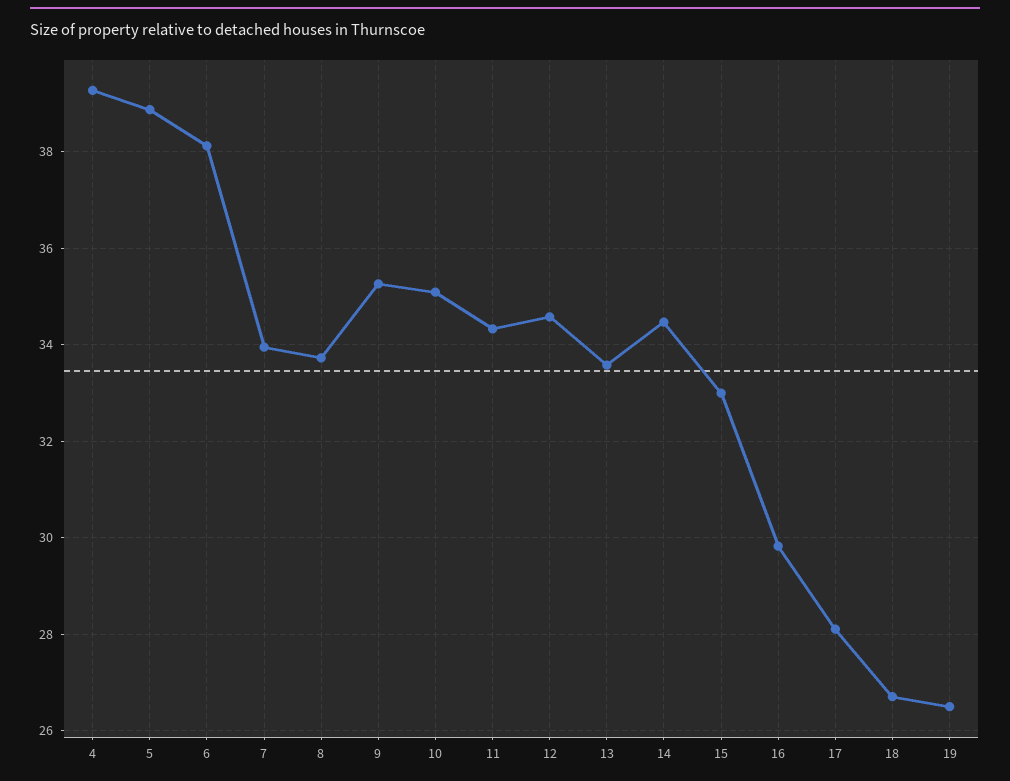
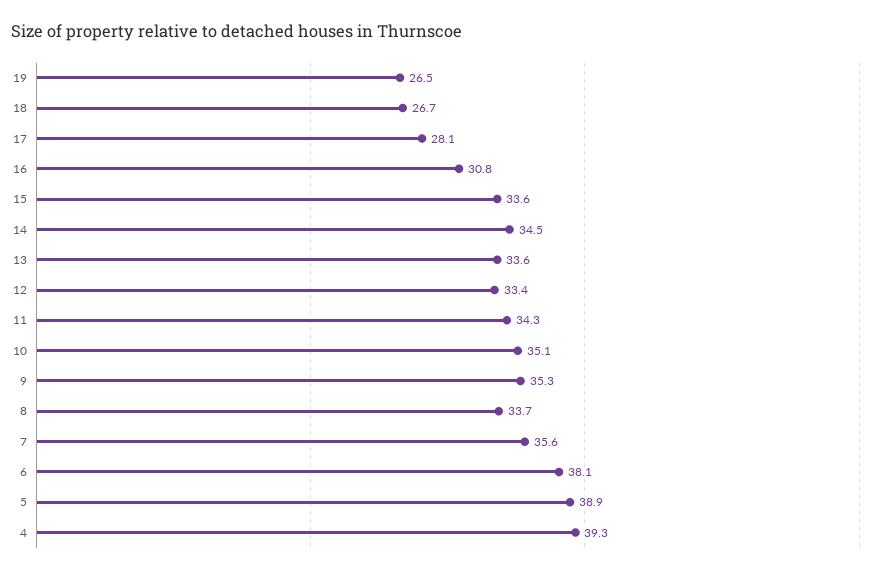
7: 34 -> 35.6
12: 34.6 -> 33.4
15: 33 -> 33.6
16: 29.8 -> 30.8

